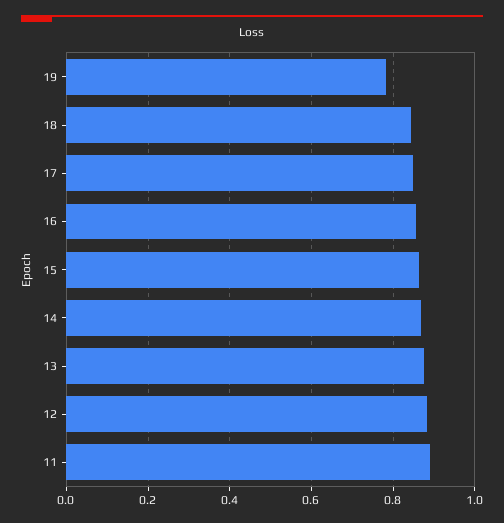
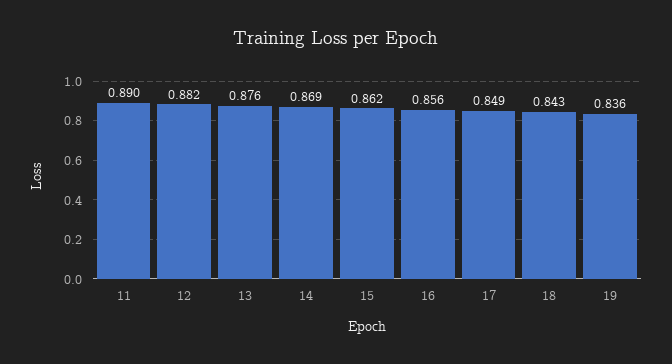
19: 0.78 -> 0.836

